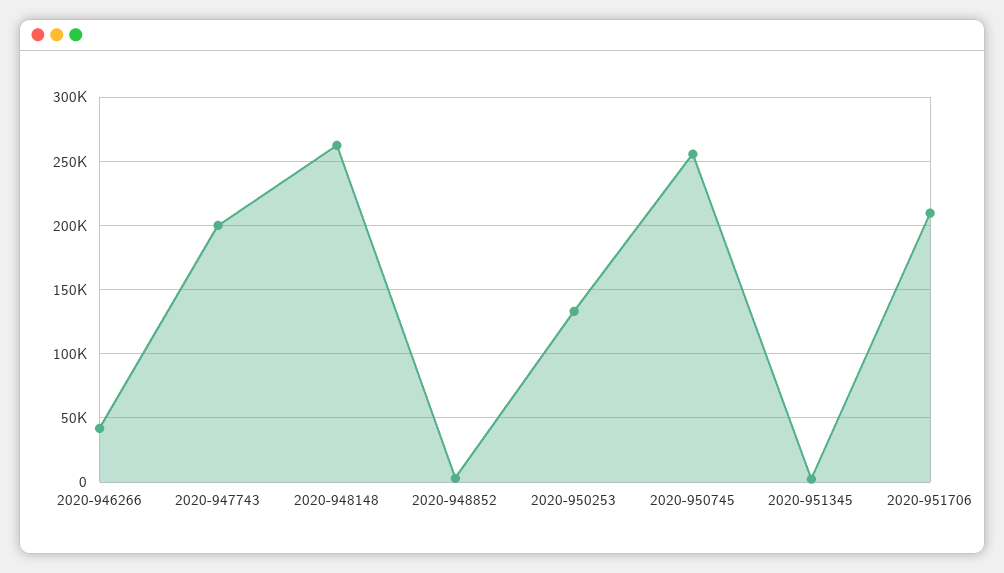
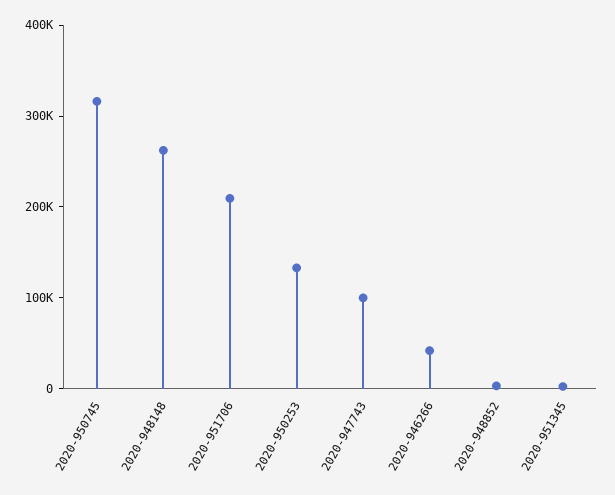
2020-947743: 200000 -> 100000
2020-950745: 255000 -> 320000

